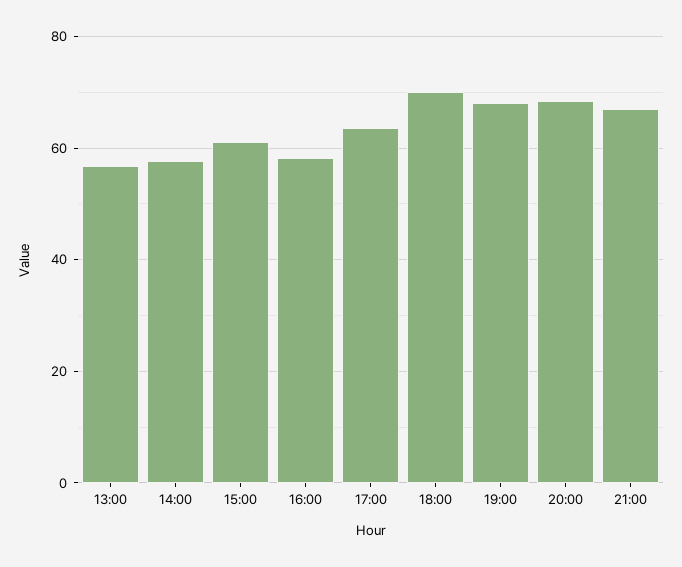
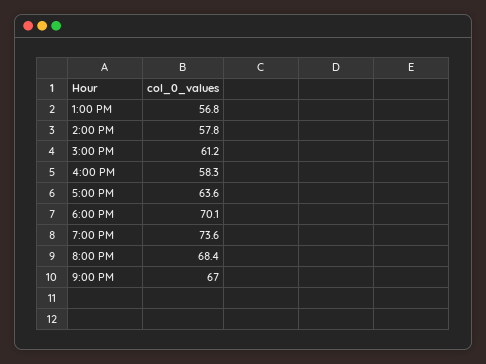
19:00: 68 -> 73.6

